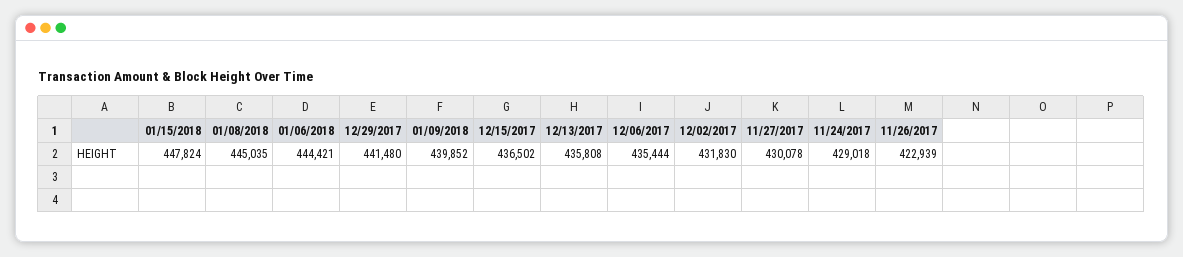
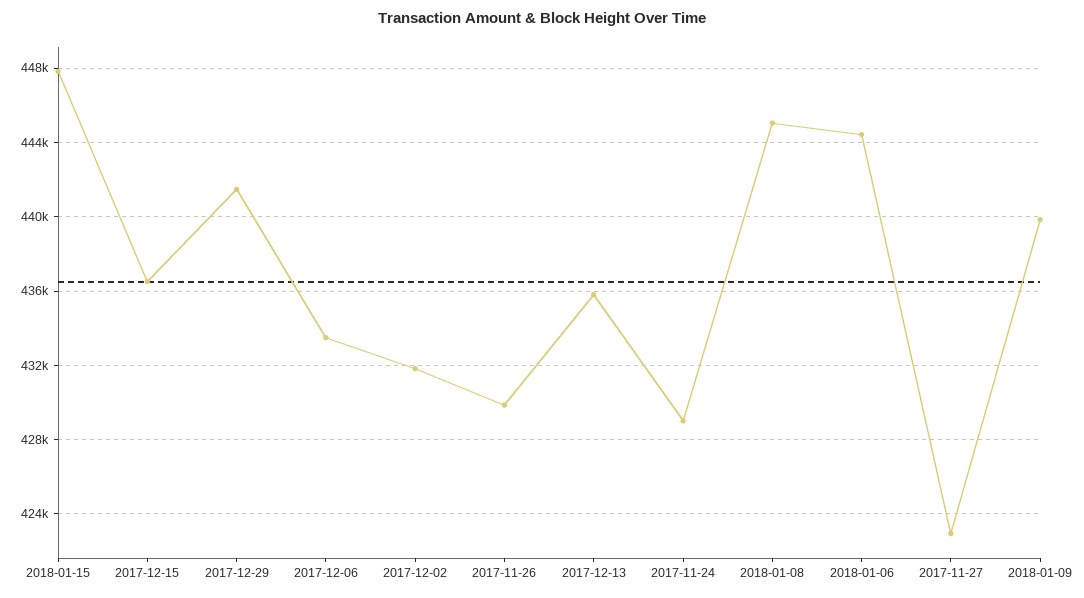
12/06/2017: 435444 -> 433500
11/27/2017: 430078 -> 423000
11/26/2017: 422939 -> 430000

